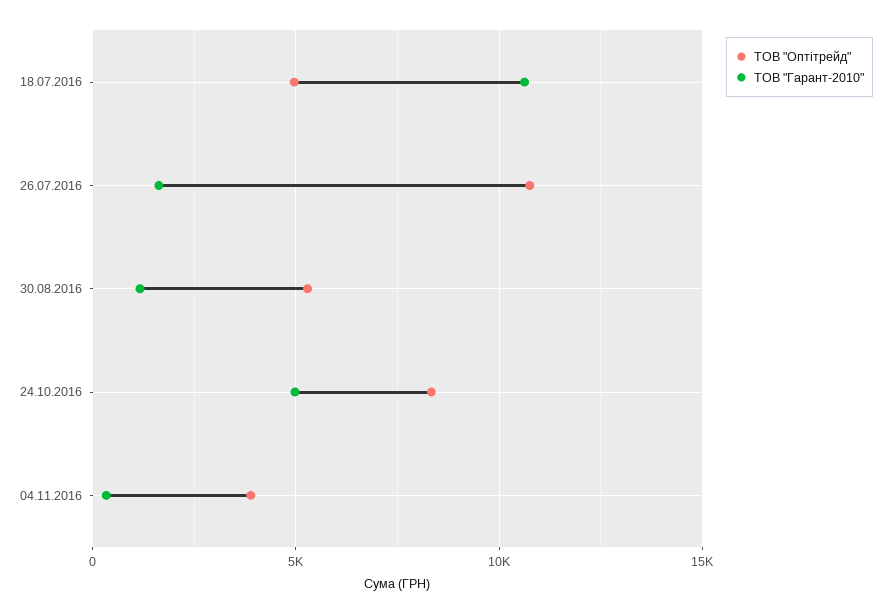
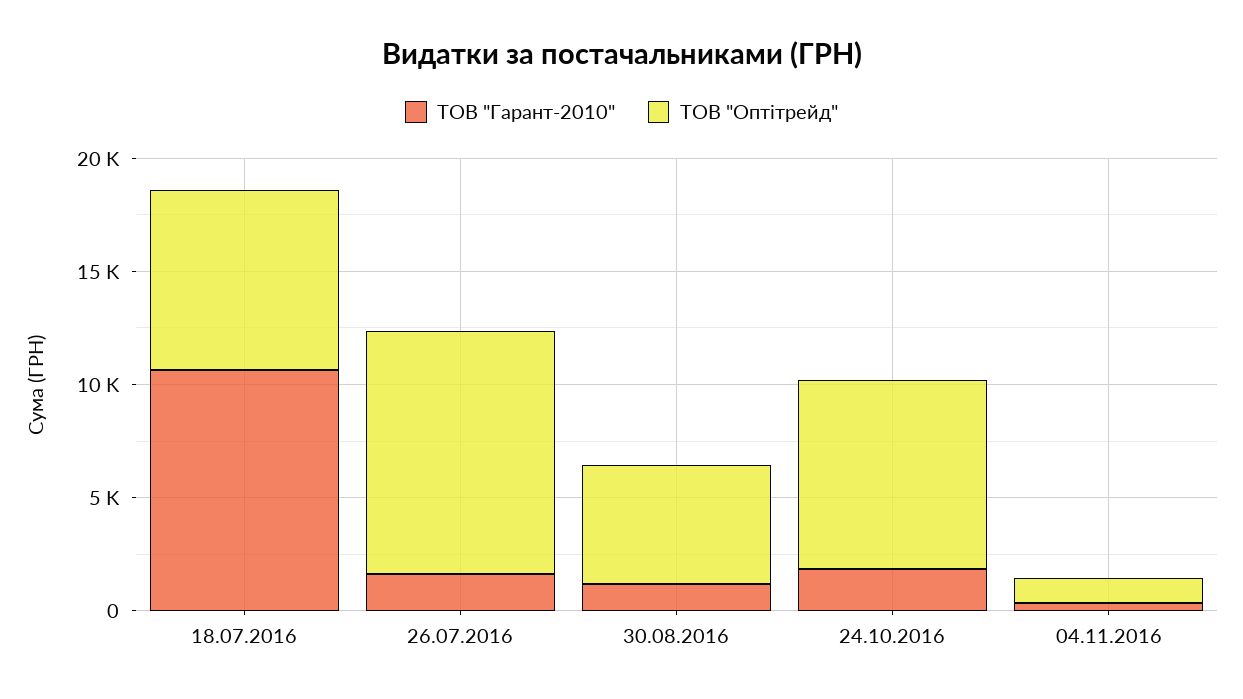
ТОВ "Оптітрейд", 18.07.2016: 5000 -> 8000
ТОВ "Гарант-2010", 24.10.2016: 5000 -> 2000
ТОВ "Оптітрейд", 04.11.2016: 4000 -> 1000

